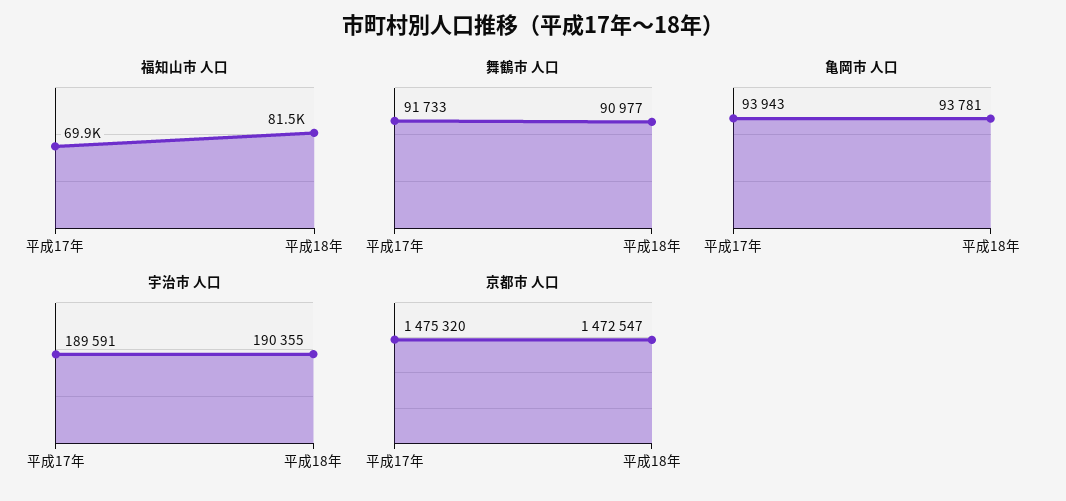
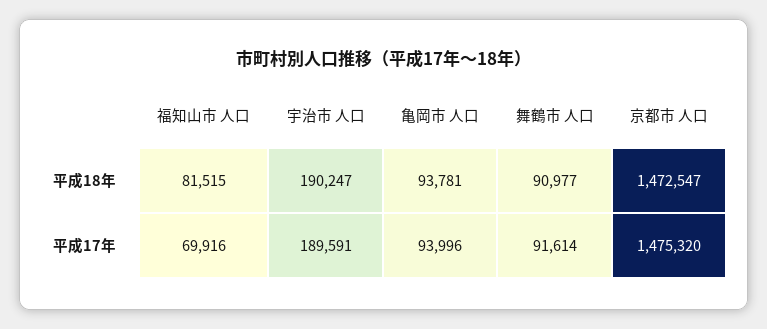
舞鶴市 人口, 平成17年: 91733 -> 91614
亀岡市 人口, 平成17年: 93943 -> 93996
宇治市 人口, 平成18年: 190355 -> 190247

